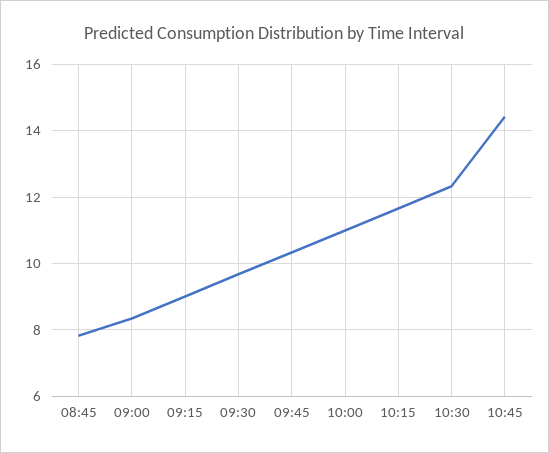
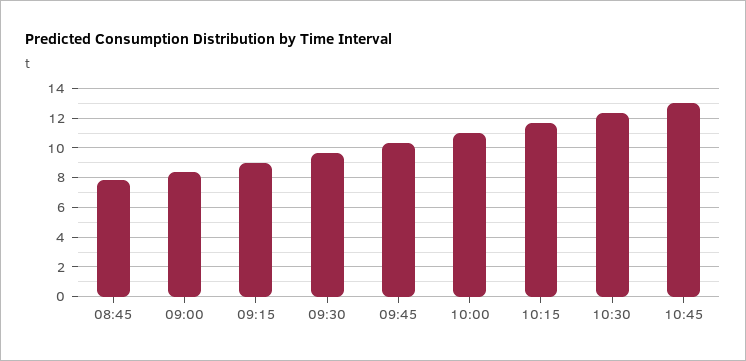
10:45: 14.4 -> 13

